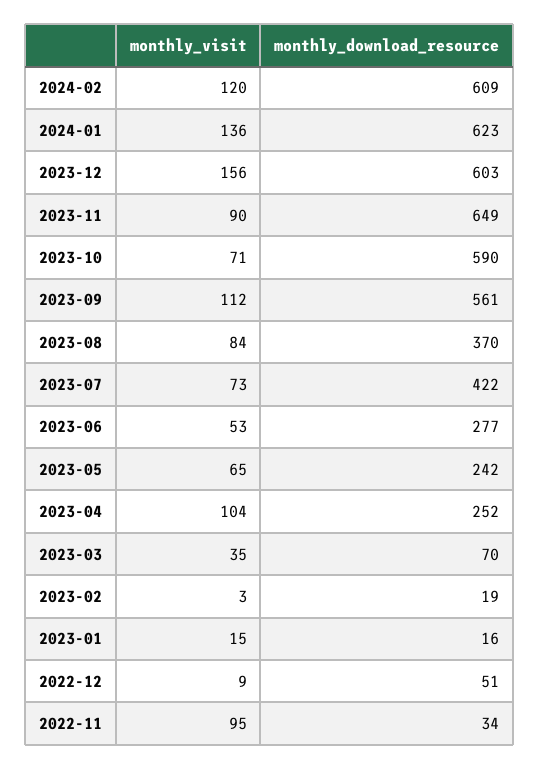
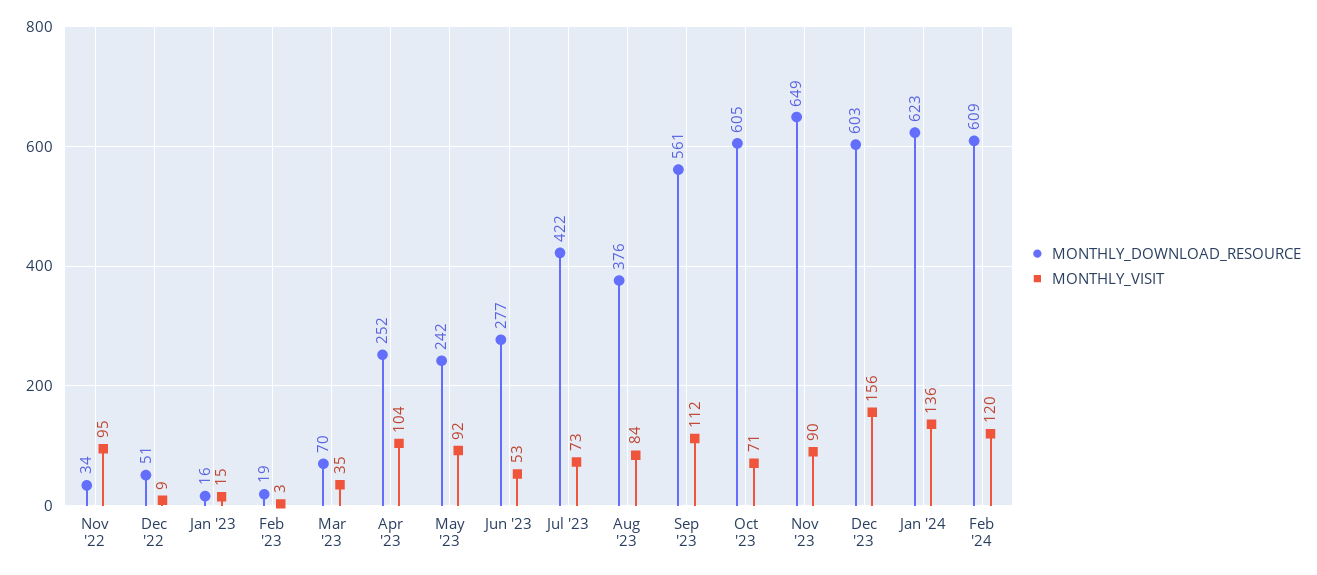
monthly_download_resource, 2023-10: 590 -> 605
monthly_download_resource, 2023-08: 370 -> 376
monthly_visit, 2023-05: 65 -> 92

